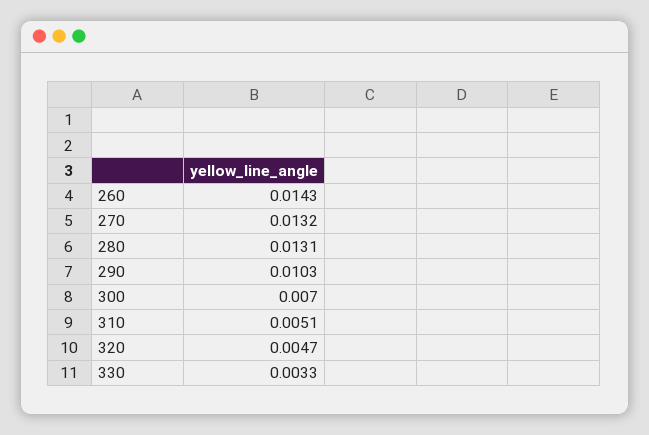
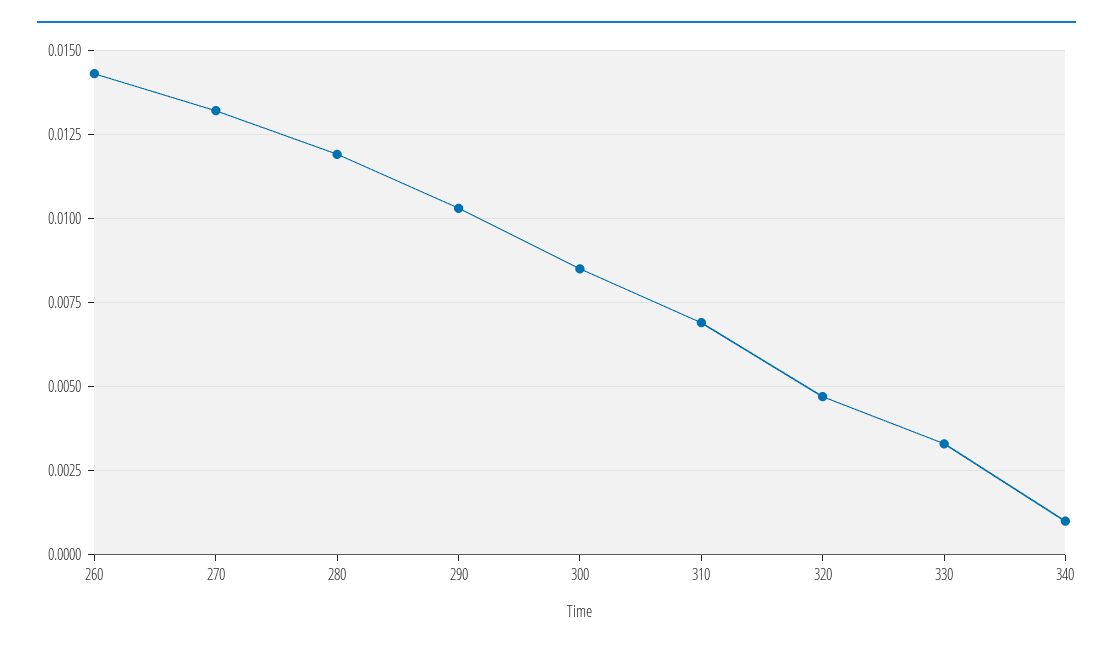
280: 0.0131 -> 0.012
300: 0.007 -> 0.0085
310: 0.0051 -> 0.007
340: none -> 0.001

